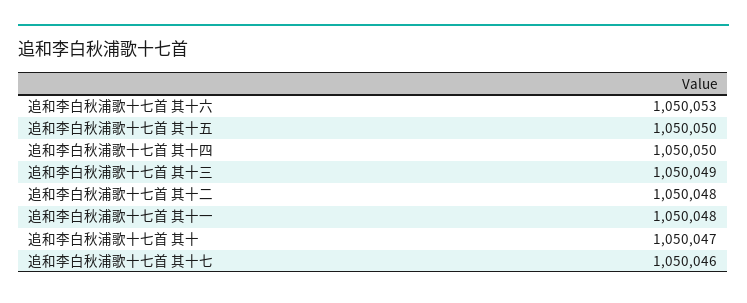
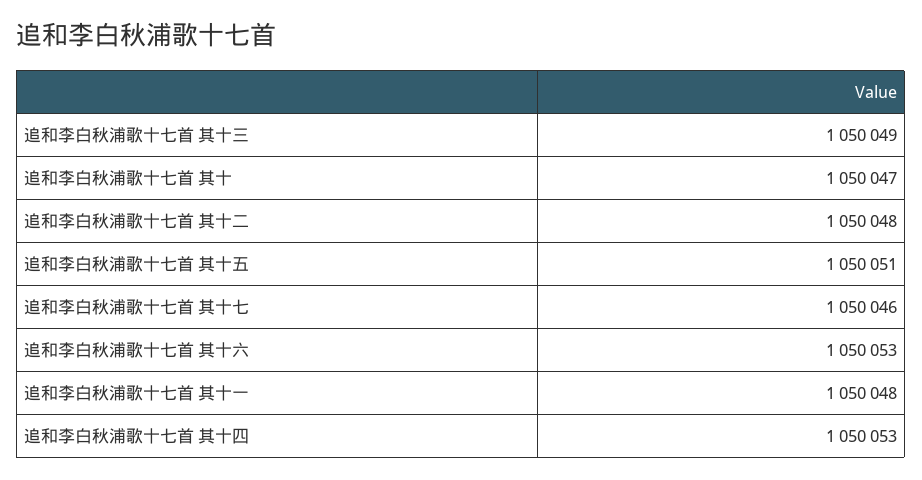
追和李白秋浦歌十七首 其十五: 1050050 -> 1050051
追和李白秋浦歌十七首 其十四: 1050050 -> 1050053

